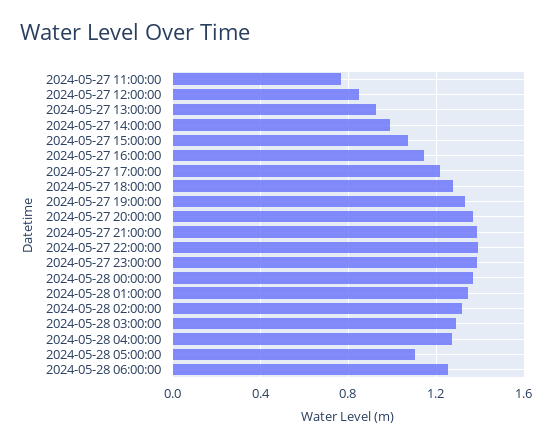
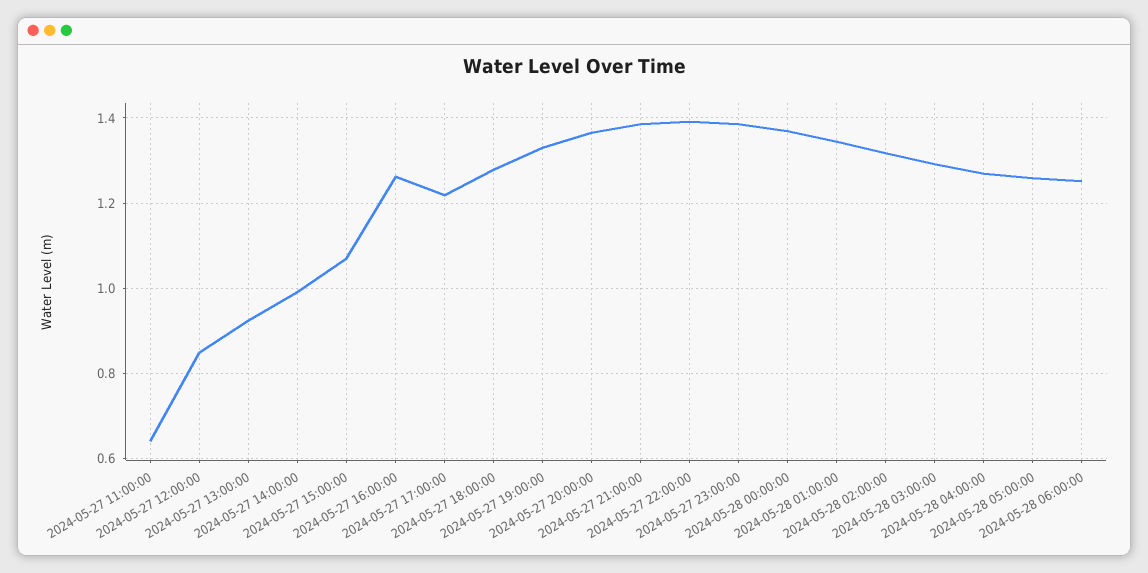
2024-05-27 11:00:00: 0.75 -> 0.64
2024-05-27 16:00:00: 1.15 -> 1.26
2024-05-28 05:00:00: 1.1 -> 1.26

